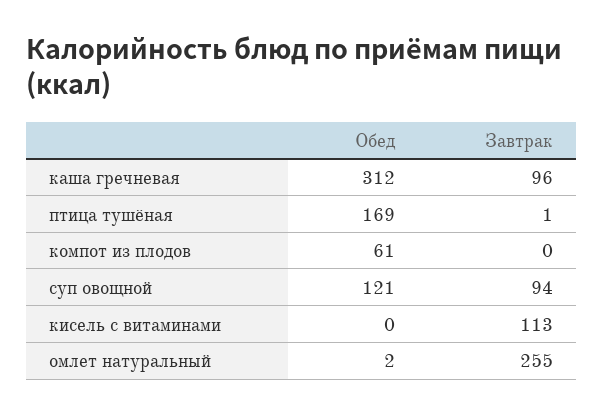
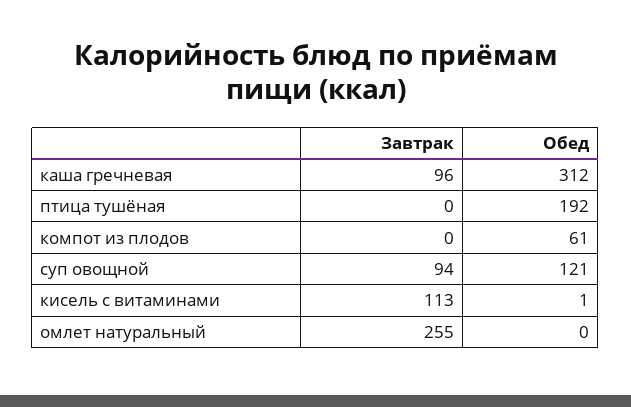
Обед, птица тушёная: 169 -> 192
Завтрак, птица тушёная: 1 -> 0
Обед, кисель с витаминами: 0 -> 1
Обед, омлет натуральный: 2 -> 0

